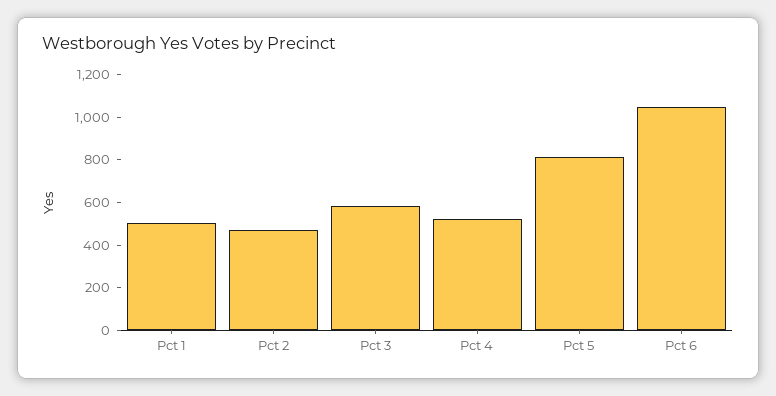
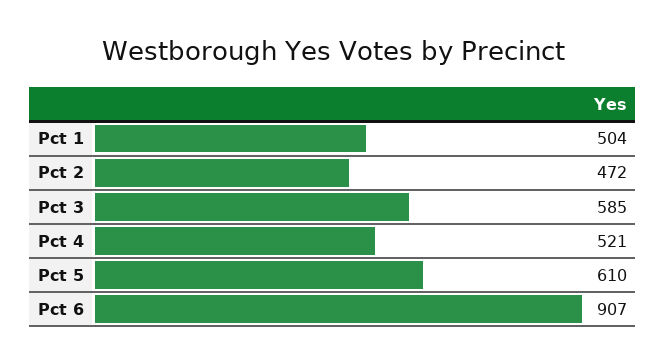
Pct 5: 800 -> 610
Pct 6: 1050 -> 907

